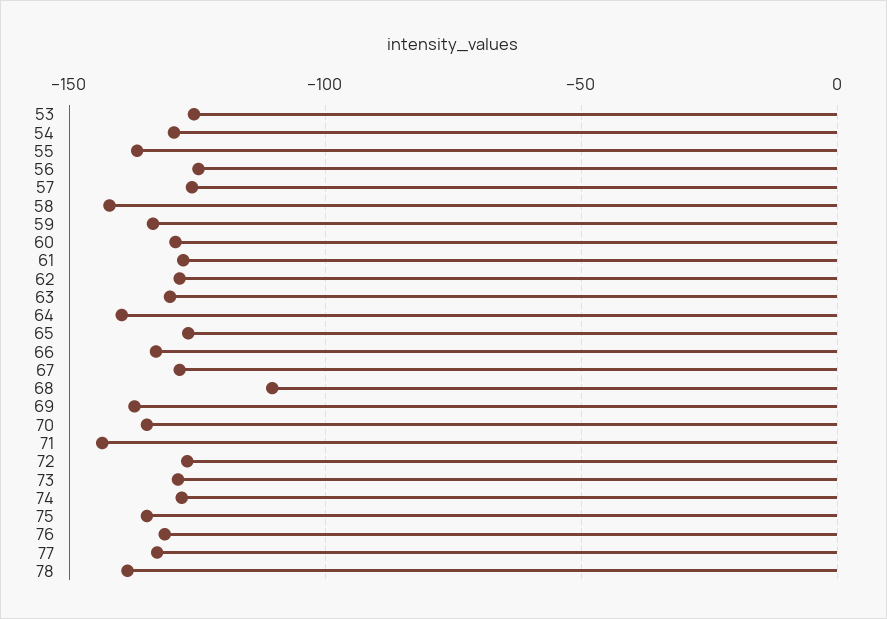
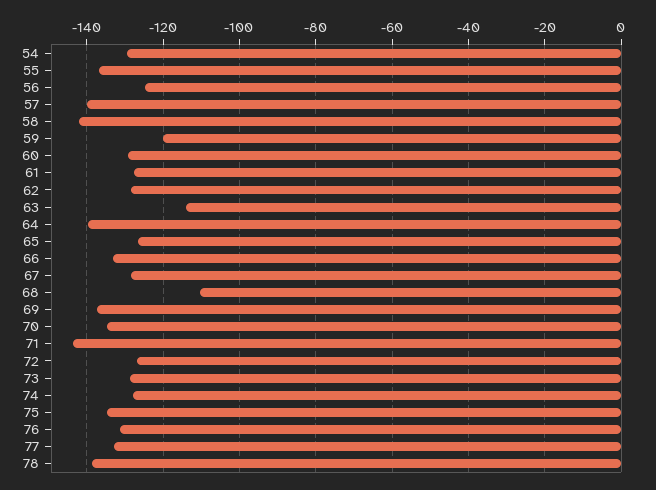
53: -125 -> none
57: -125 -> -140
59: -135 -> -120
63: -130 -> -114

